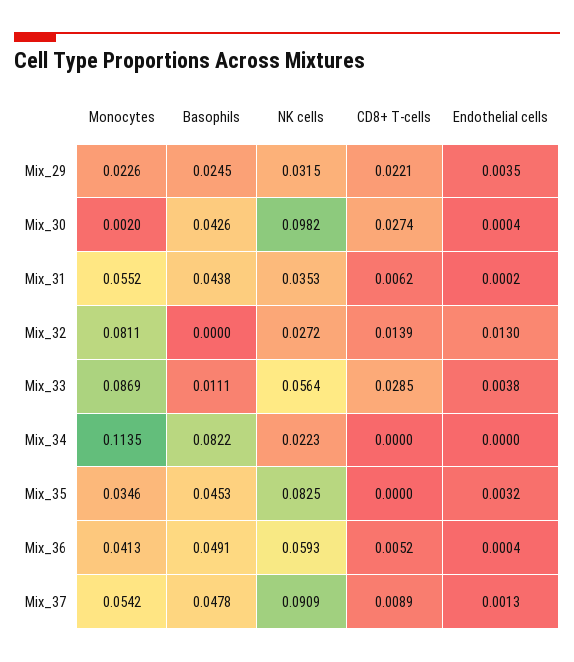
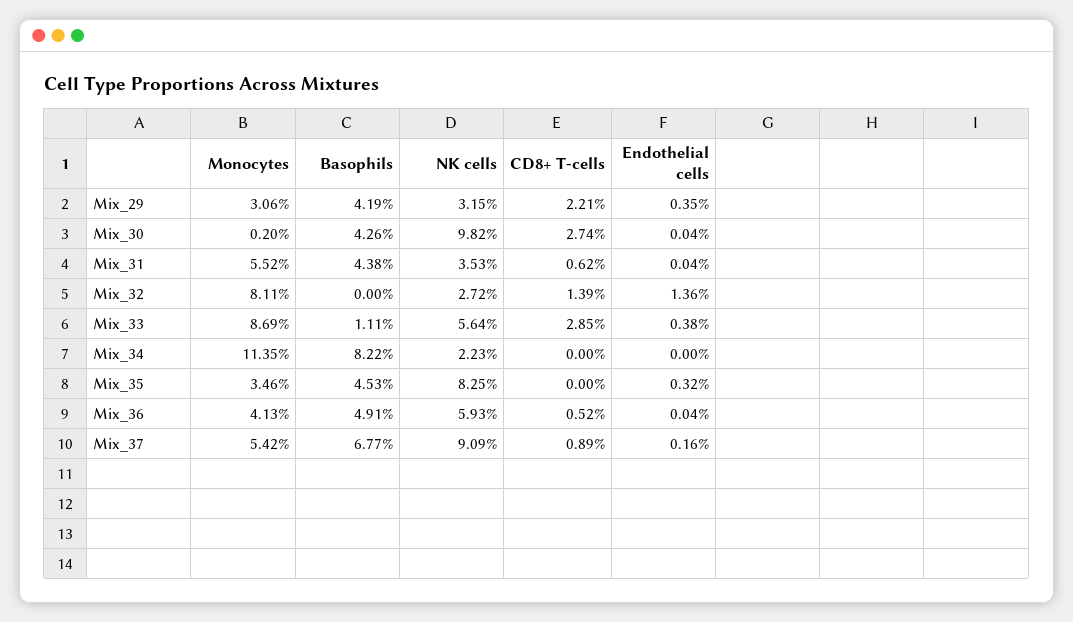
Monocytes, Mix_29: 0.0226 -> 0.0306
Basophils, Mix_29: 0.0245 -> 0.0419
Endothelial cells, Mix_31: 0.0002 -> 0.0004
Endothelial cells, Mix_32: 0.013 -> 0.0136
Basophils, Mix_37: 0.0478 -> 0.0677
Endothelial cells, Mix_37: 0.0013 -> 0.0016

